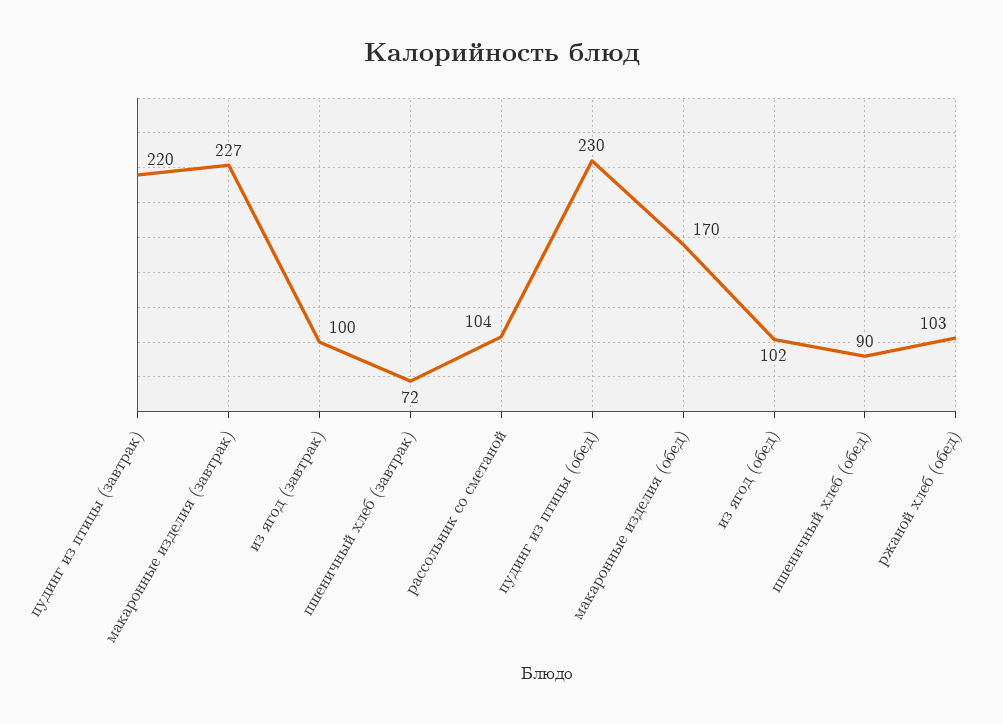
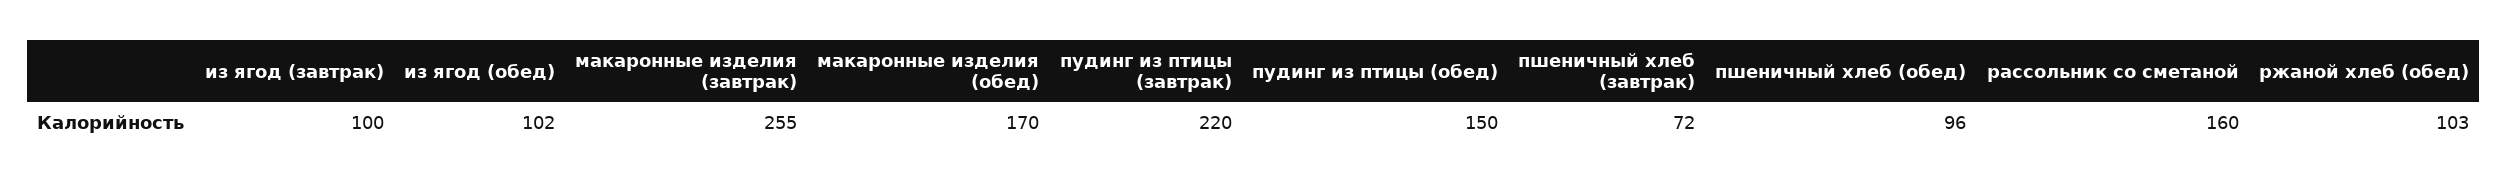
макаронные изделия (завтрак): 227 -> 255
рассольник со сметаной: 104 -> 160
пудинг из птицы (обед): 230 -> 150
пшеничный хлеб (обед): 90 -> 96

